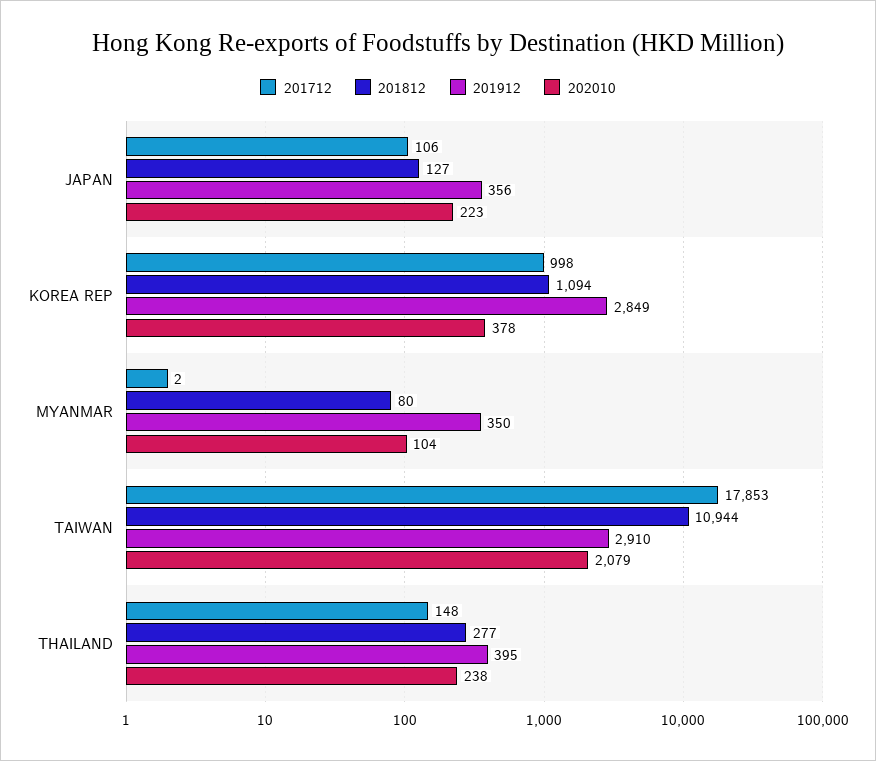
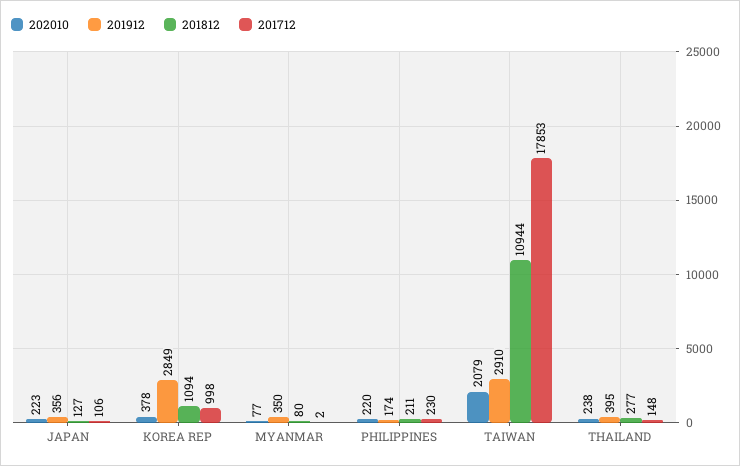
202010, MYANMAR: 104 -> 77
202010, PHILIPPINES: none -> 220
201912, PHILIPPINES: none -> 174
201812, PHILIPPINES: none -> 211
201712, PHILIPPINES: none -> 230

